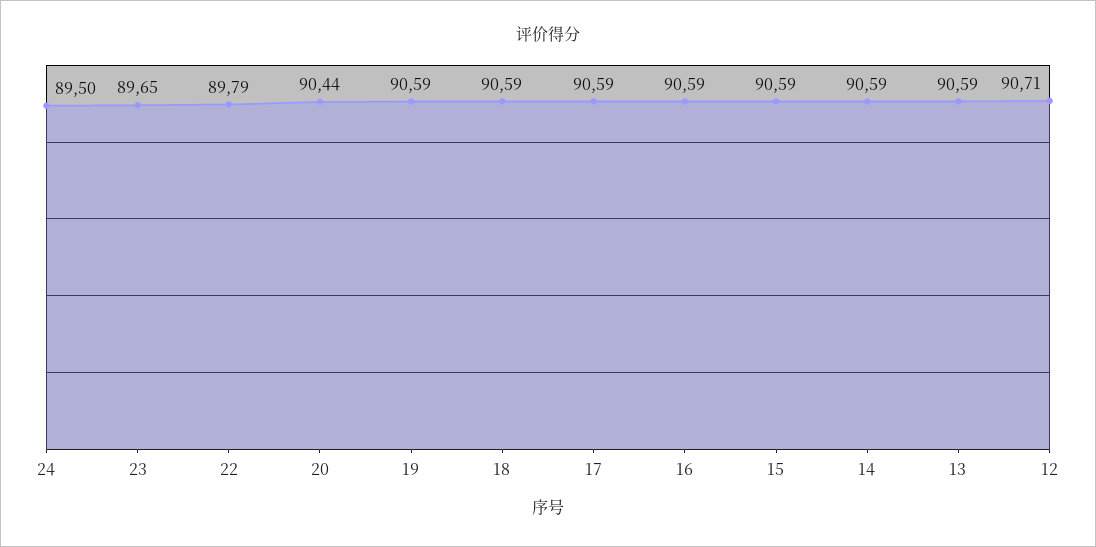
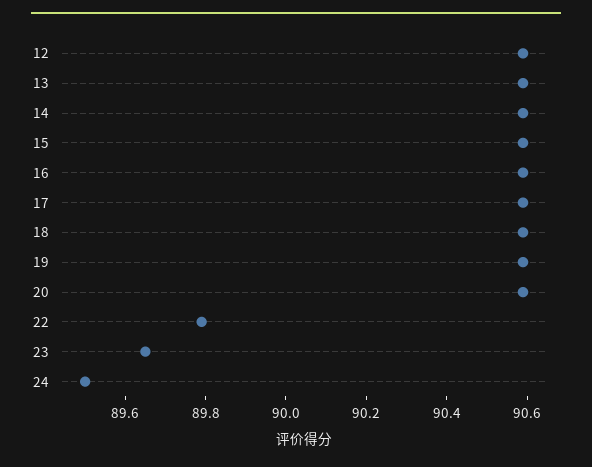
20: 90.44 -> 90.6
12: 90.71 -> 90.6

